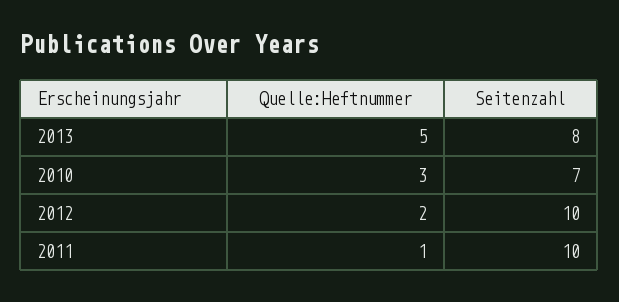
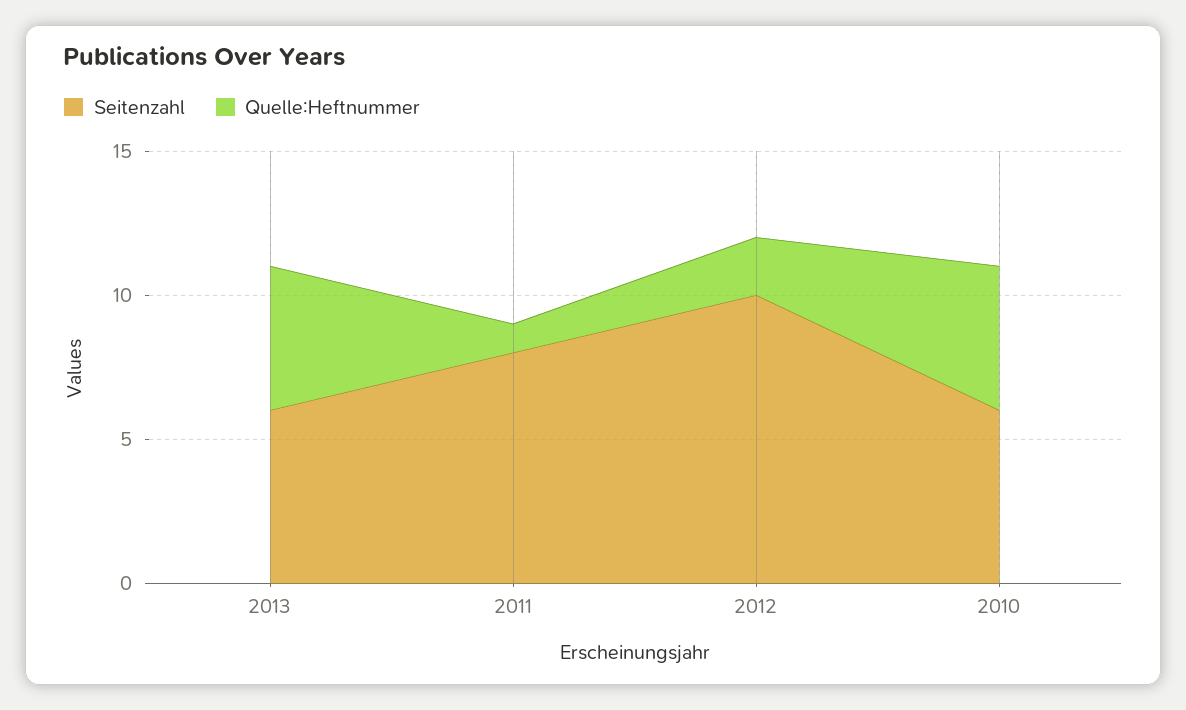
Seitenzahl, 2013: 8 -> 6
Quelle:Heftnummer, 2010: 3 -> 5
Seitenzahl, 2010: 7 -> 6
Seitenzahl, 2011: 10 -> 8

